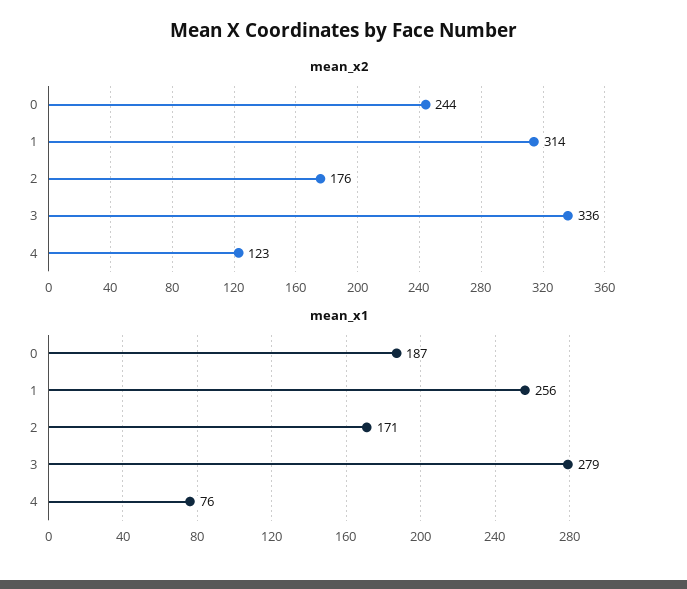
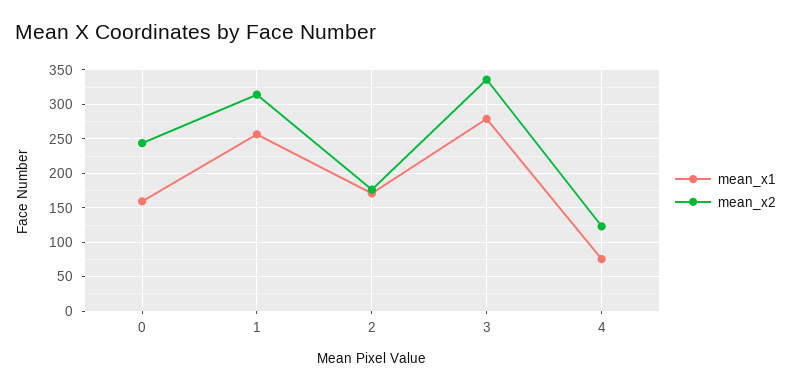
mean_x1, 0: 187 -> 160

